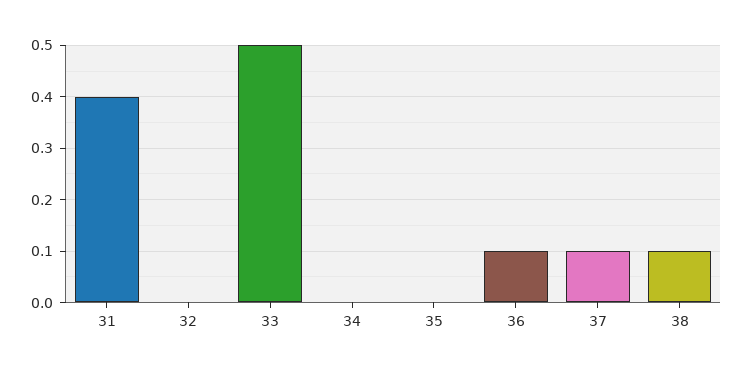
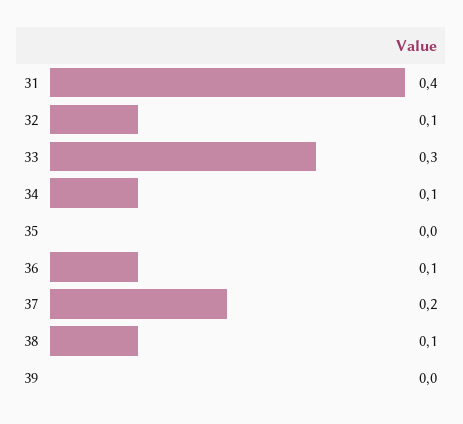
32: 0 -> 0.1
33: 0.5 -> 0.3
34: 0 -> 0.1
37: 0.1 -> 0.2
39: none -> 0

